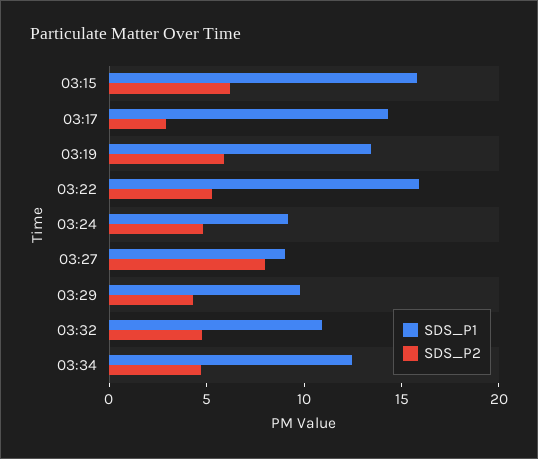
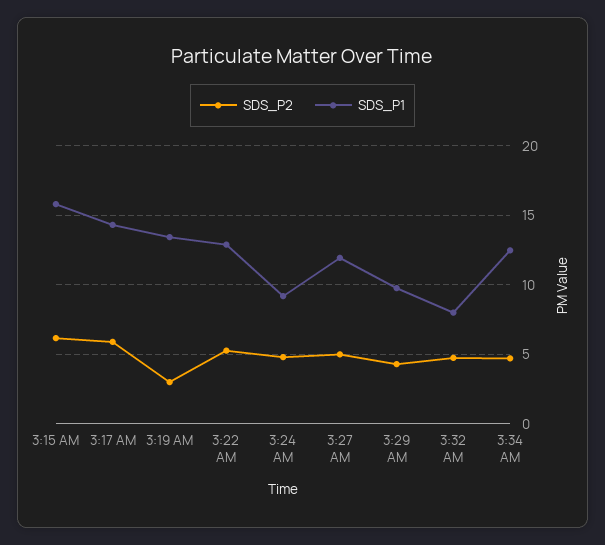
SDS_P2, 03:17: 3 -> 6
SDS_P2, 03:19: 6 -> 3
SDS_P1, 03:22: 16 -> 13
SDS_P1, 03:27: 9 -> 12
SDS_P2, 03:27: 8 -> 5
SDS_P1, 03:32: 11 -> 8

